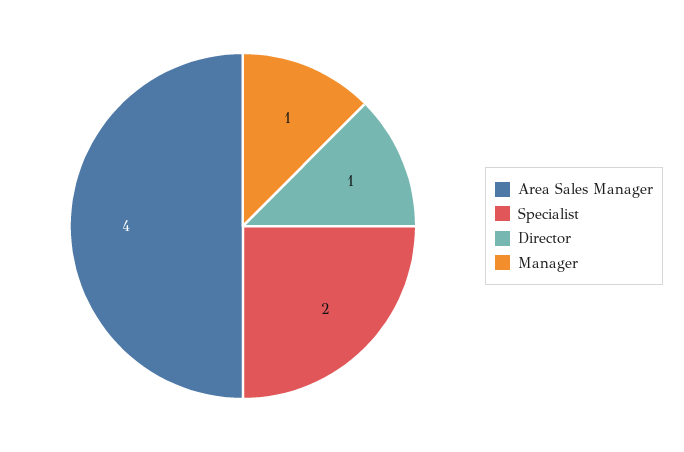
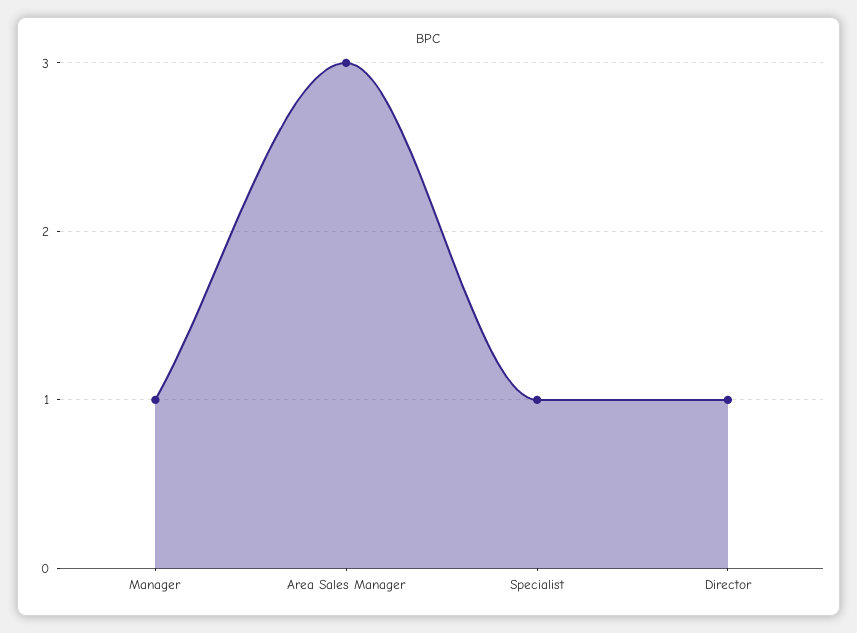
Area Sales Manager: 4 -> 3
Specialist: 2 -> 1

